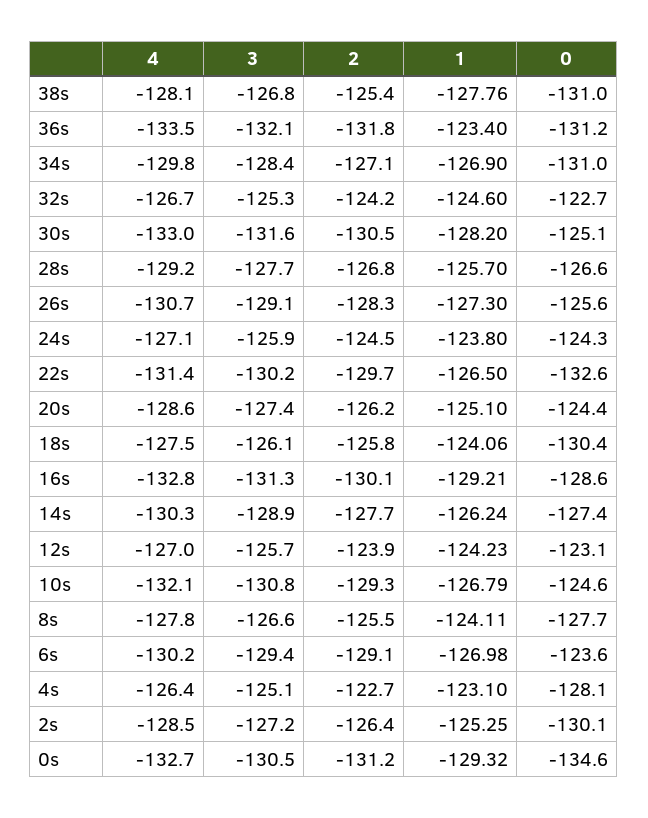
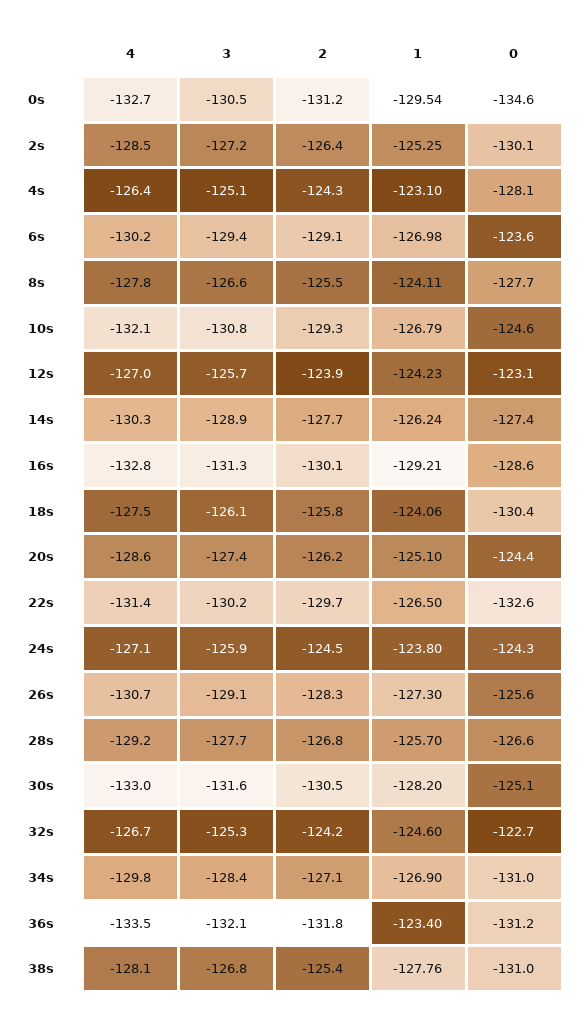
2, 4s: -122.7 -> -124.3
1, 0s: -129.32 -> -129.54

